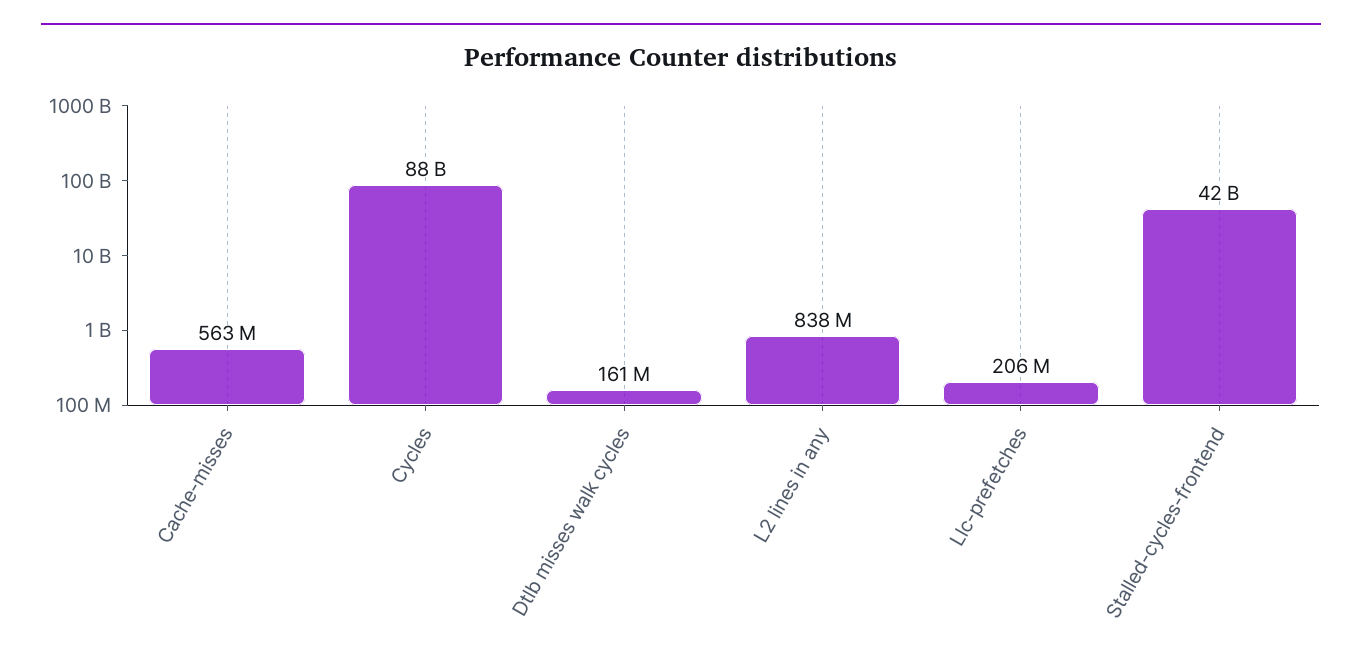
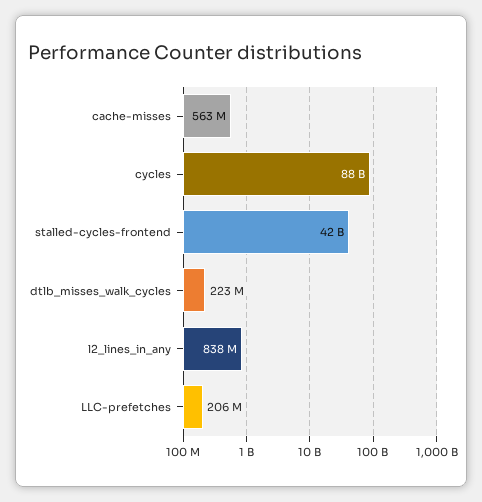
Dtlb misses walk cycles: 161000000 -> 223000000

